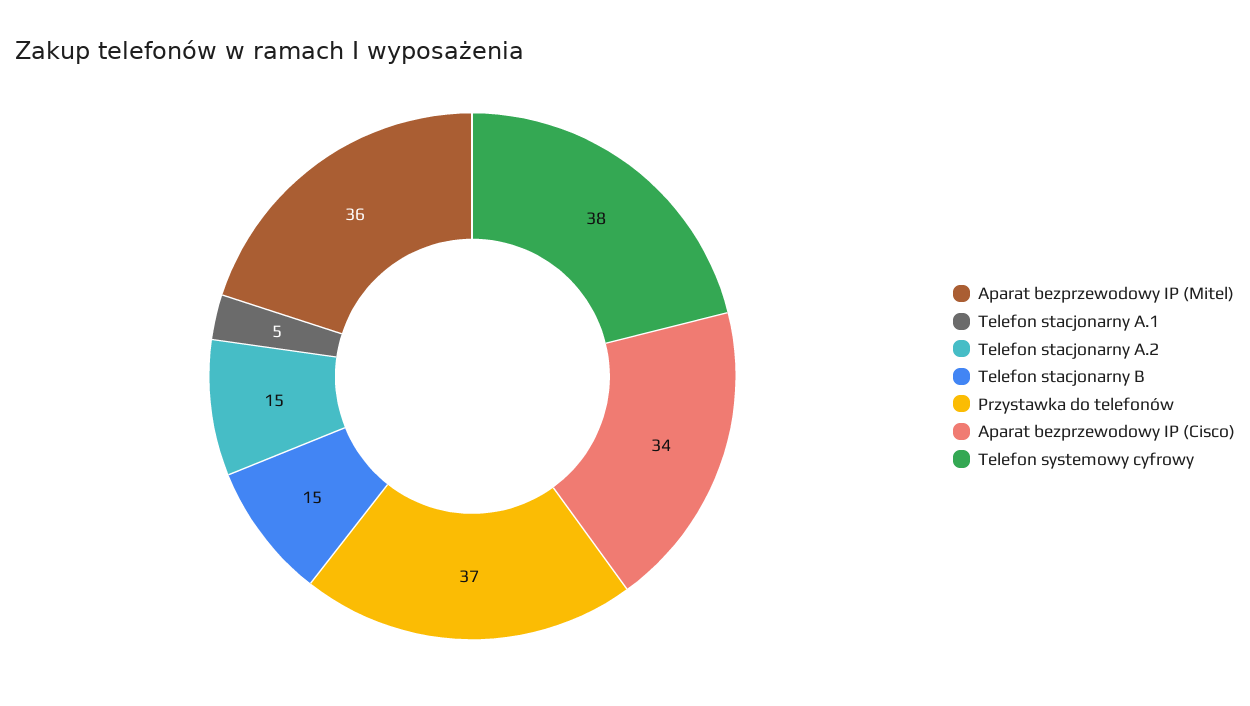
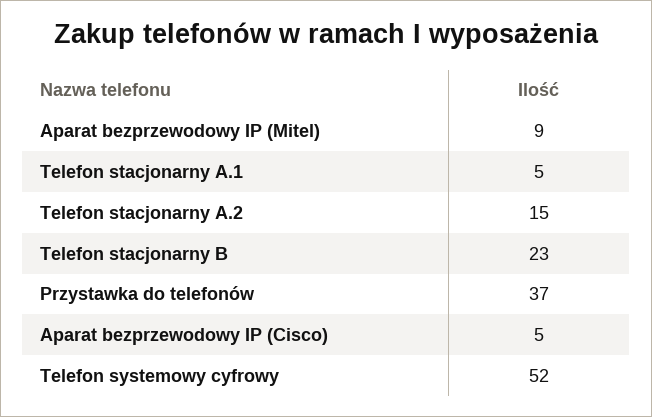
Aparat bezprzewodowy IP (Mitel): 36 -> 9
Telefon stacjonarny B: 15 -> 23
Aparat bezprzewodowy IP (Cisco): 34 -> 5
Telefon systemowy cyfrowy: 38 -> 52

